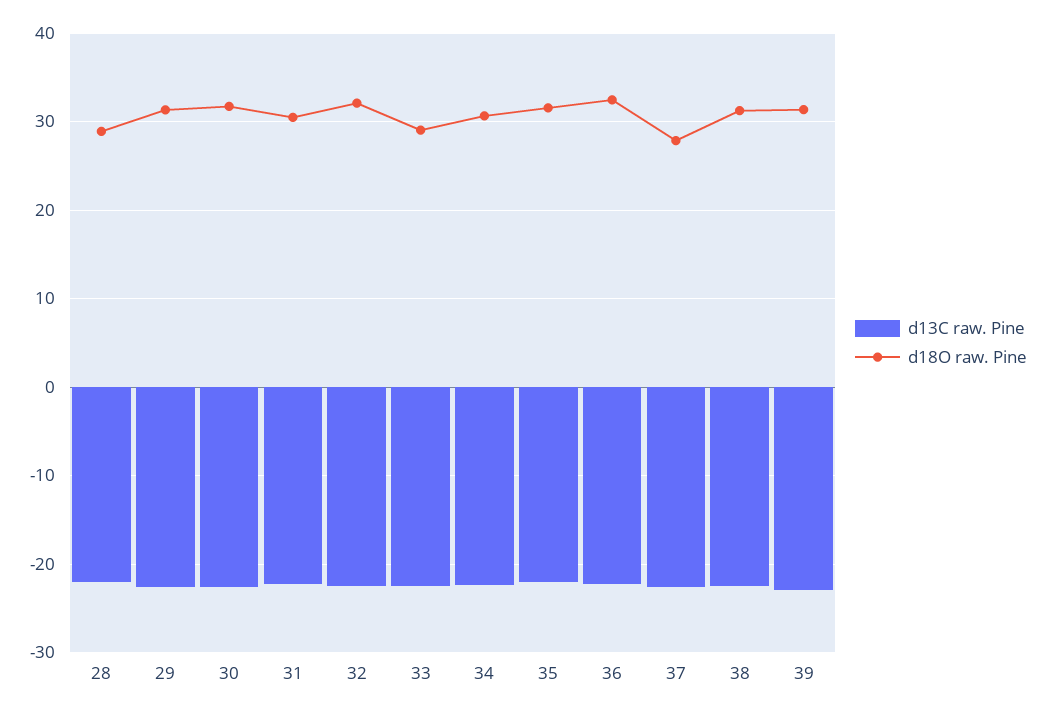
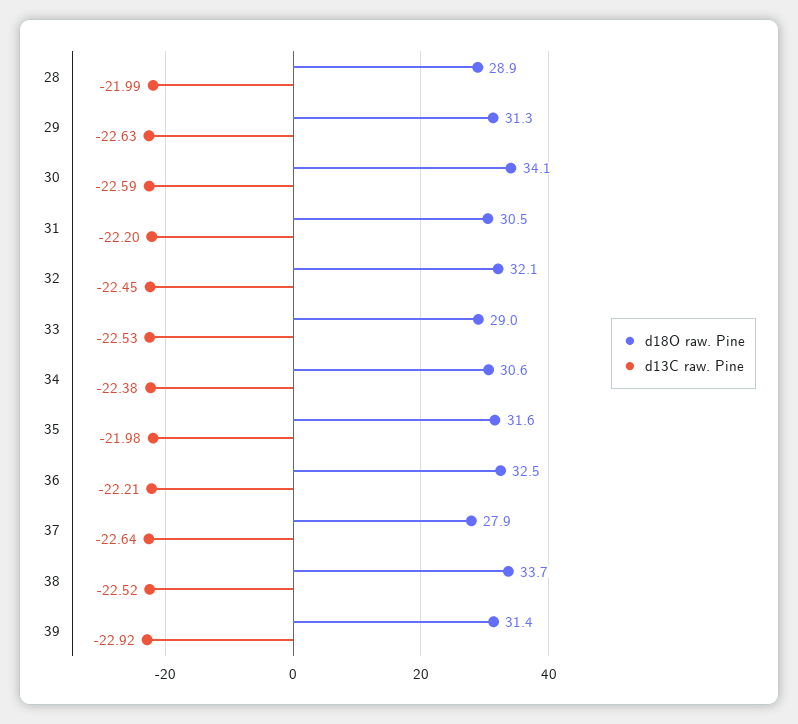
d18O raw. Pine, 30: 32 -> 34.1
d18O raw. Pine, 38: 31 -> 33.7

